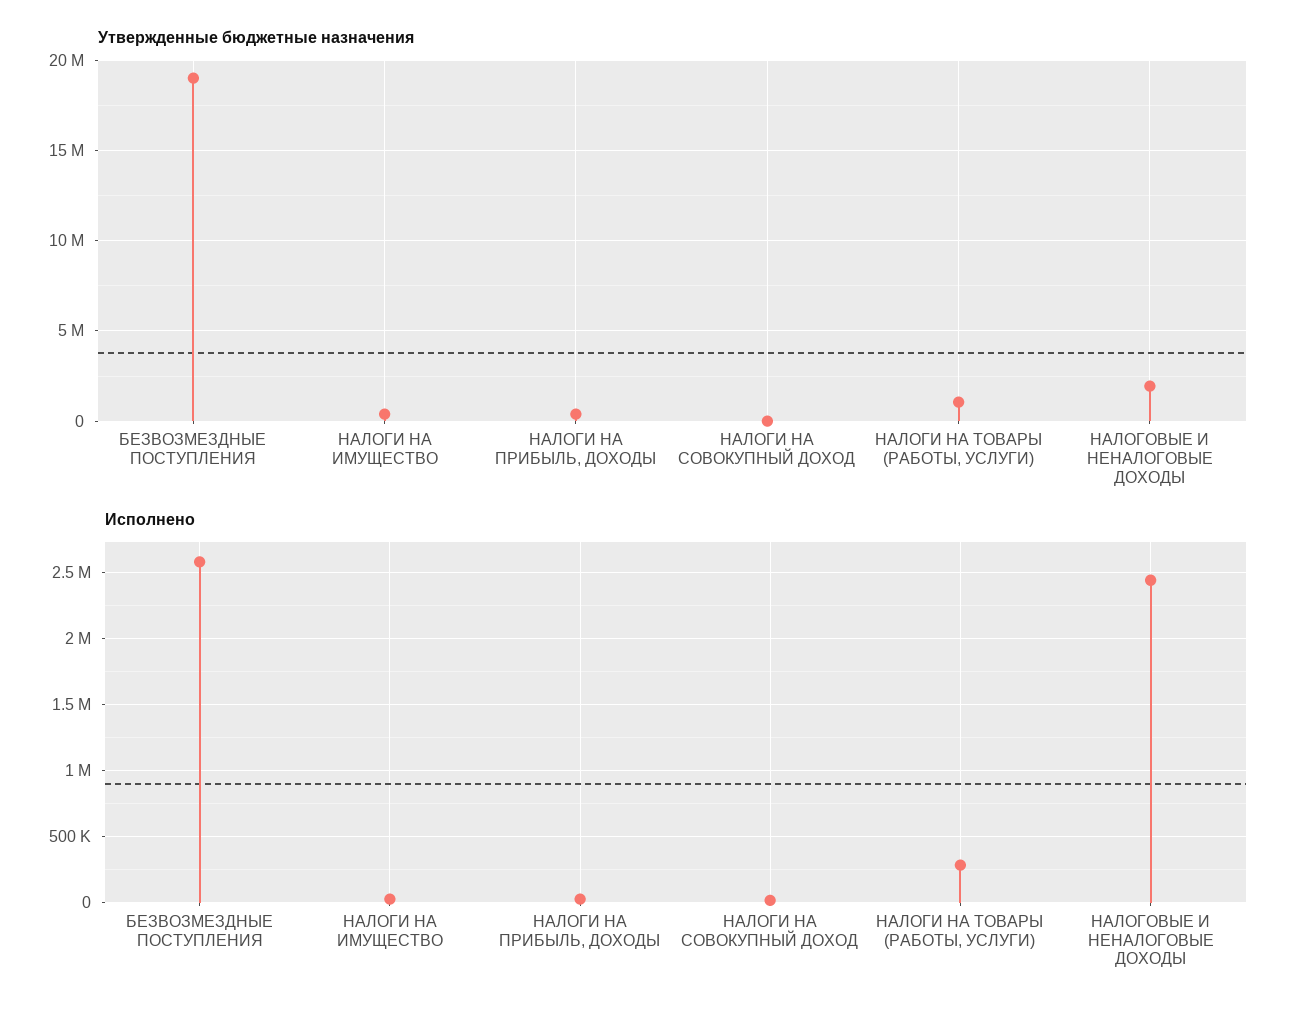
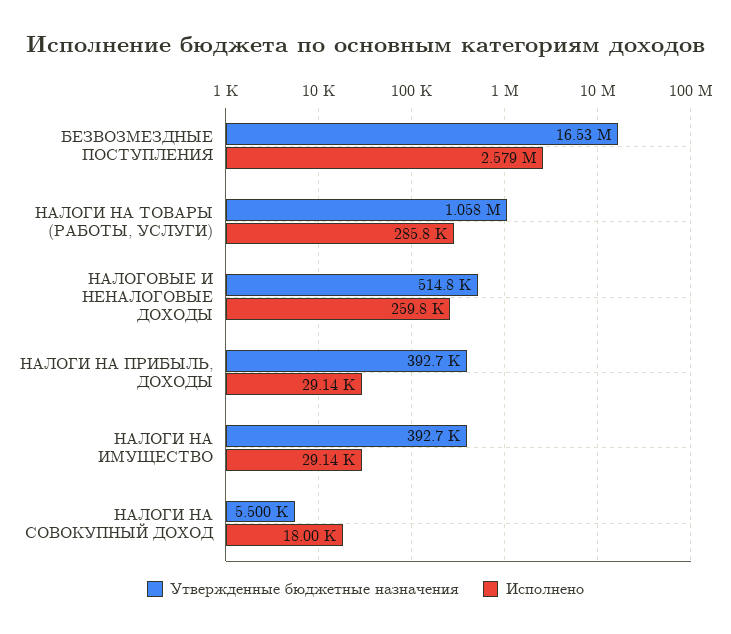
Утвержденные бюджетные назначения, БЕЗВОЗМЕЗДНЫЕ ПОСТУПЛЕНИЯ: 19000000 -> 16530000
Утвержденные бюджетные назначения, НАЛОГОВЫЕ И НЕНАЛОГОВЫЕ ДОХОДЫ: 2000000 -> 514800
Исполнено, НАЛОГОВЫЕ И НЕНАЛОГОВЫЕ ДОХОДЫ: 2450000 -> 259800

